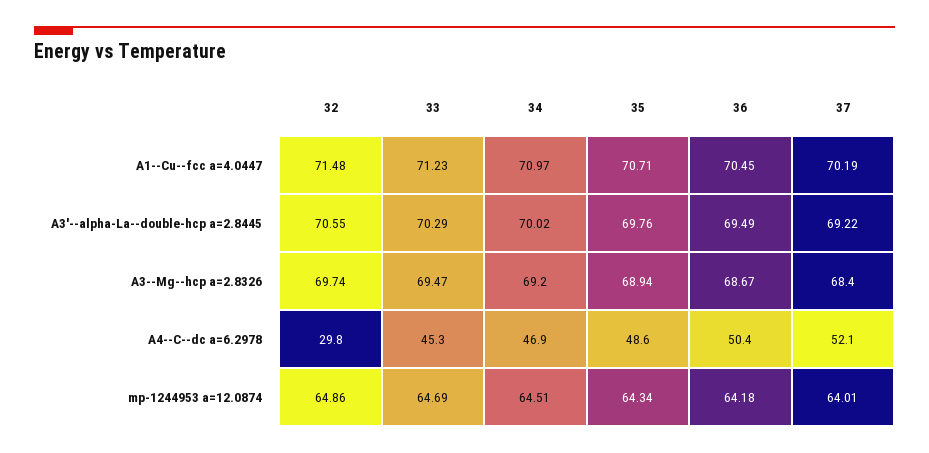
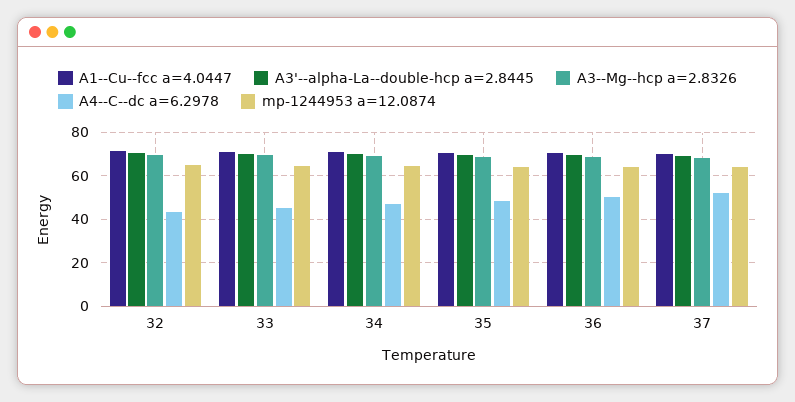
A4--C--dc a=6.2978, 32: 29.8 -> 45

